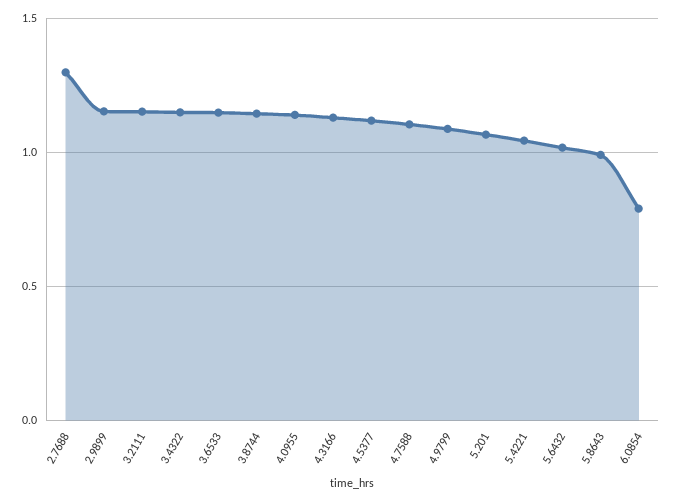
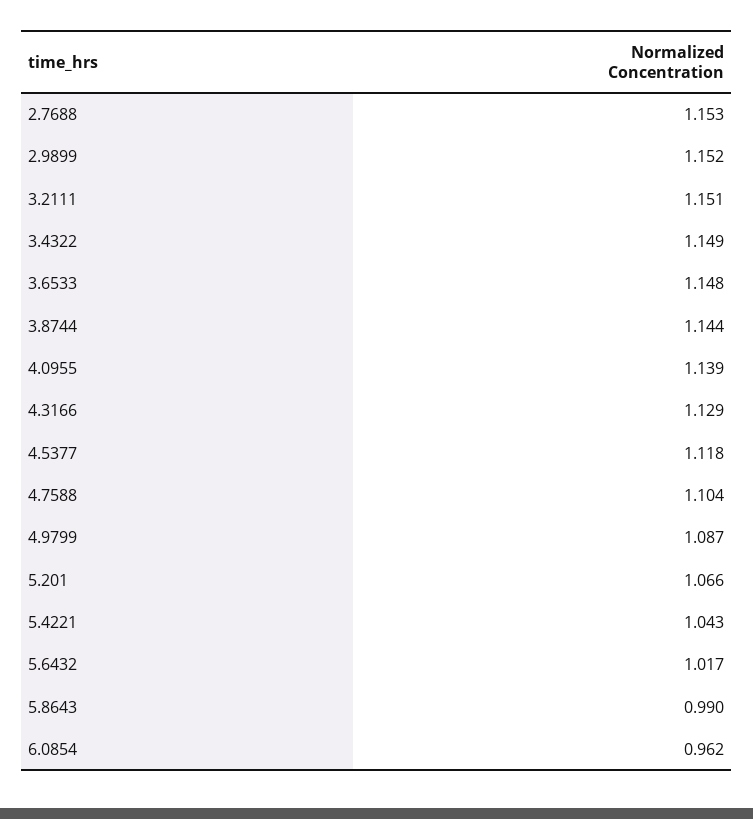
2.7688: 1.3 -> 1.153
6.0854: 0.8 -> 0.962

